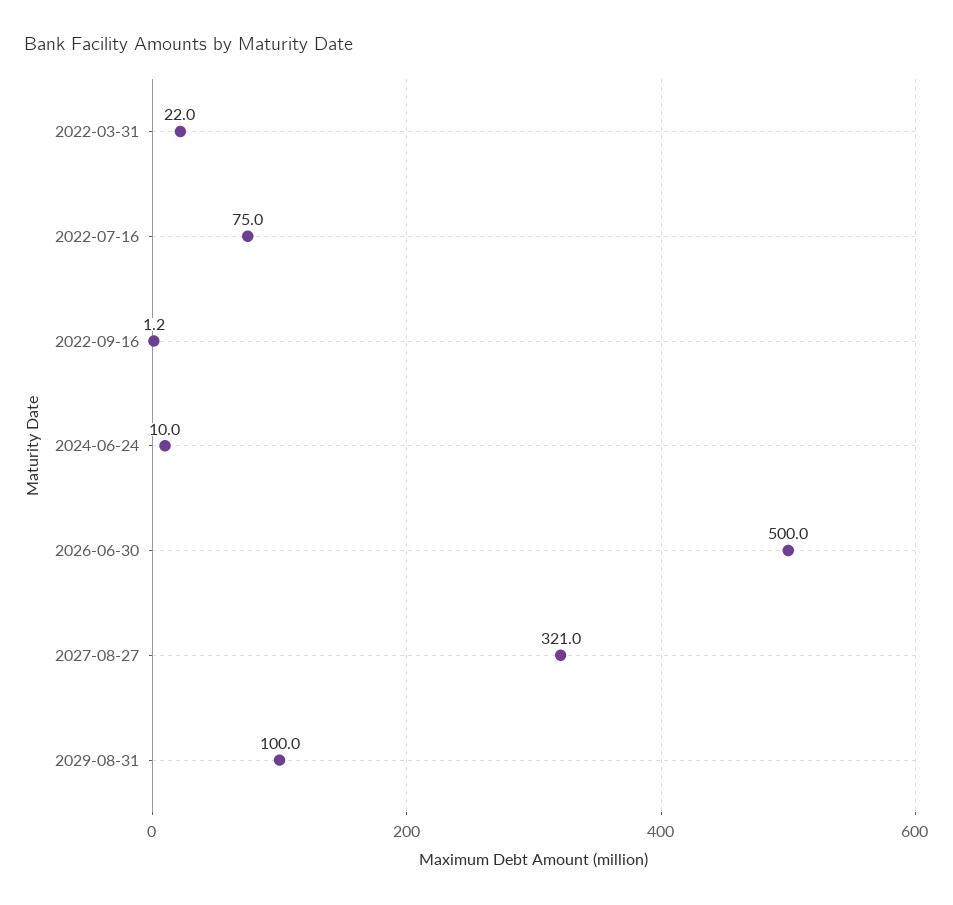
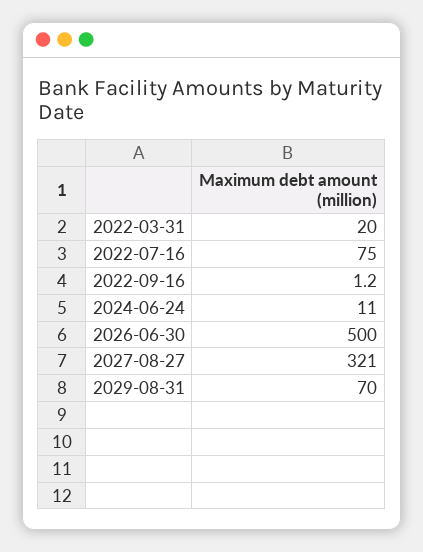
2022-03-31: 22 -> 20
2024-06-24: 10 -> 11
2029-08-31: 100 -> 70

